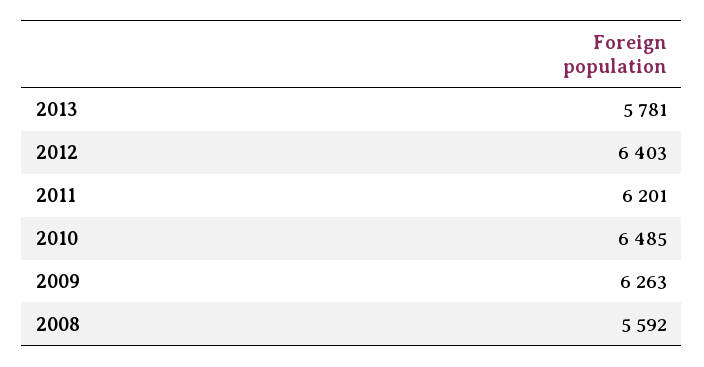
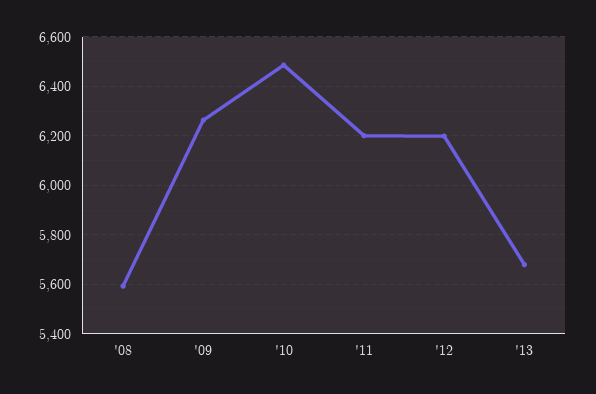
2013: 5781 -> 5675
2012: 6403 -> 6200

